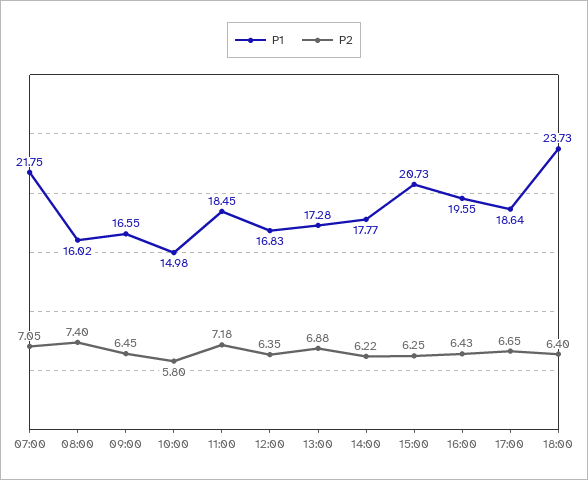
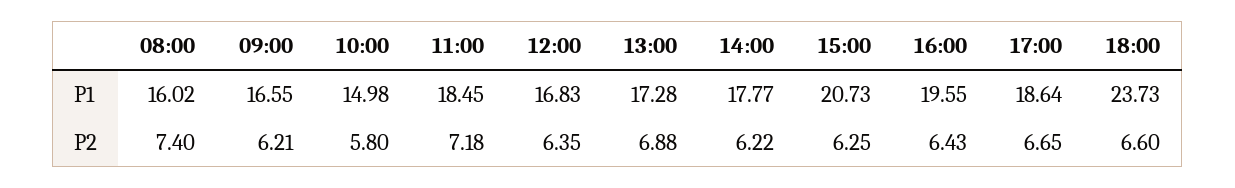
P1, 07:00: 21.75 -> none
P2, 07:00: 7.05 -> none
P2, 09:00: 6.45 -> 6.21
P2, 18:00: 6.4 -> 6.6

